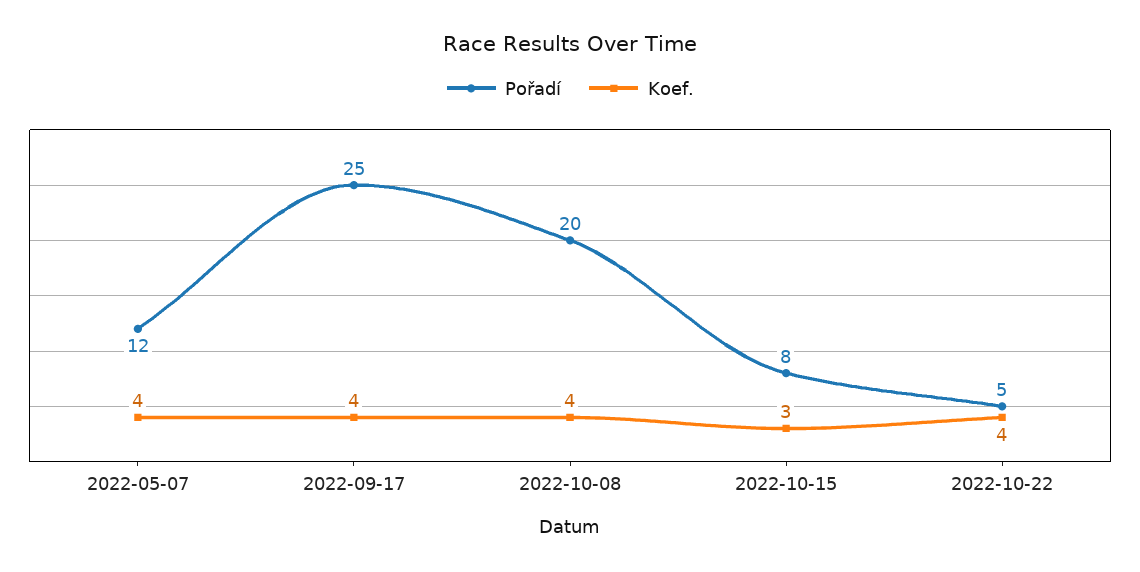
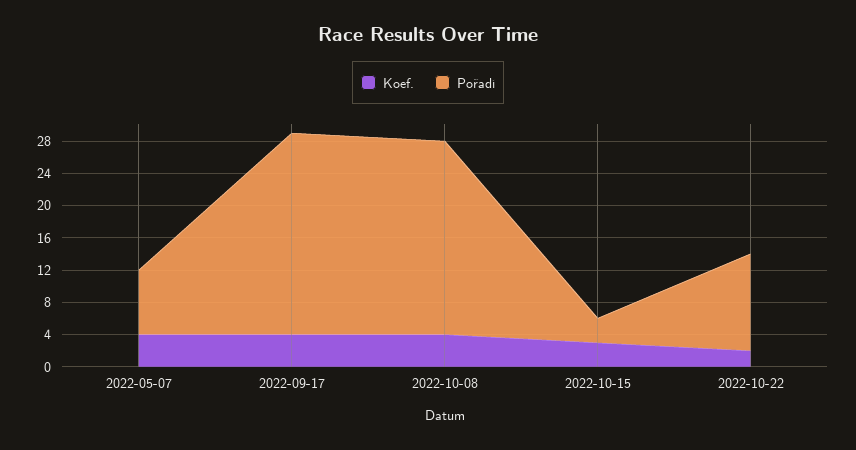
Pořadí, 2022-05-07: 12 -> 8
Pořadí, 2022-10-08: 20 -> 24
Pořadí, 2022-10-15: 8 -> 3
Pořadí, 2022-10-22: 5 -> 12
Koef., 2022-10-22: 4 -> 2

